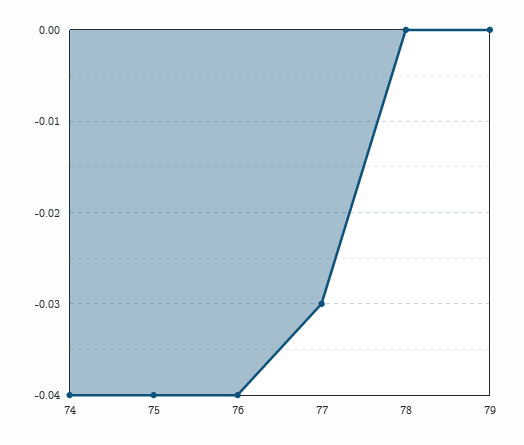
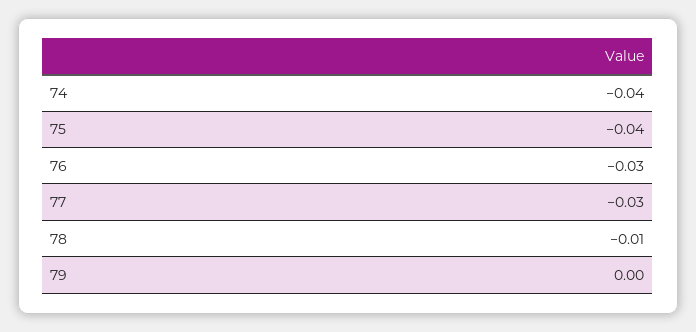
76: -0.04 -> -0.03
78: 0 -> -0.01

